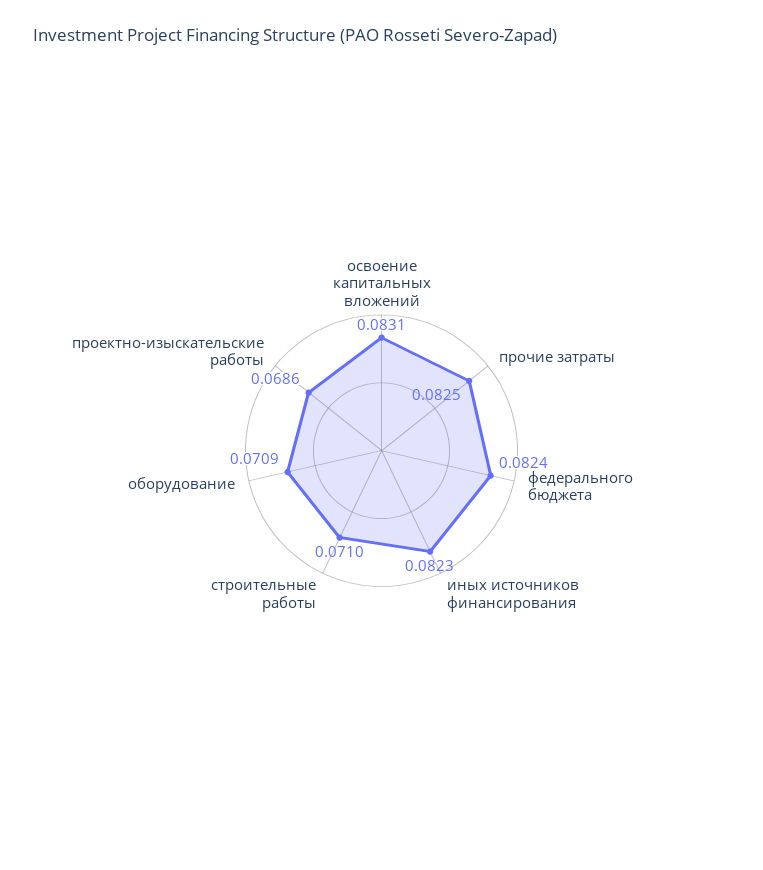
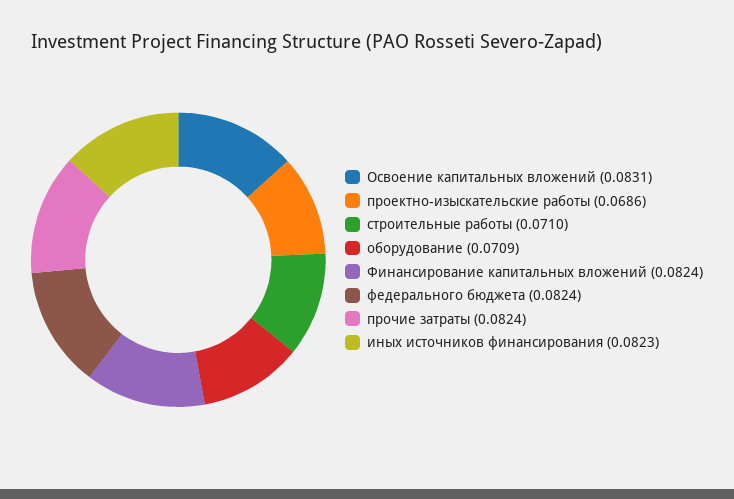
прочие затраты: 0.0825 -> 0.0824
Финансирование капитальных вложений: none -> 0.0824

